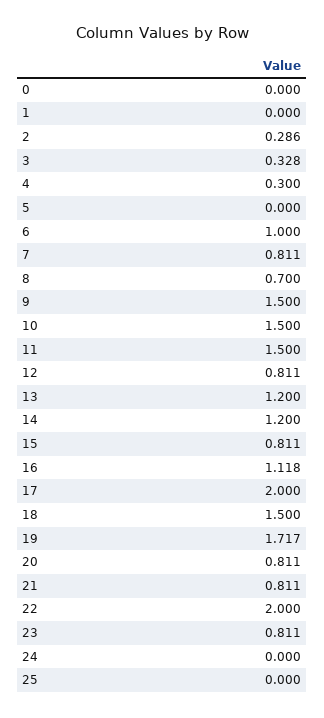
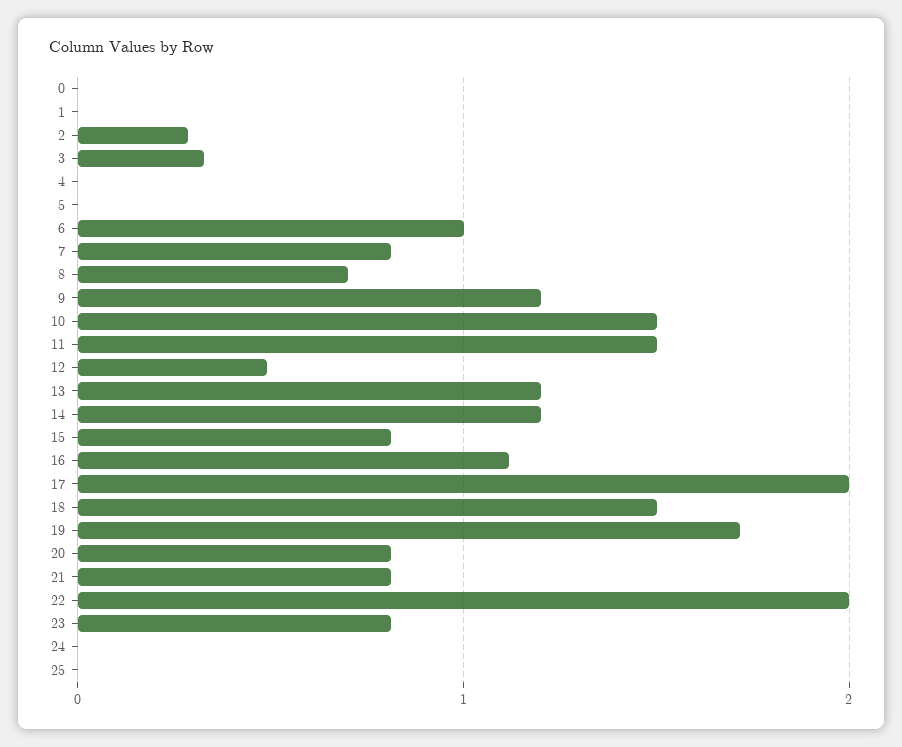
4: 0.3 -> 0
9: 1.5 -> 1.2
12: 0.811 -> 0.5

